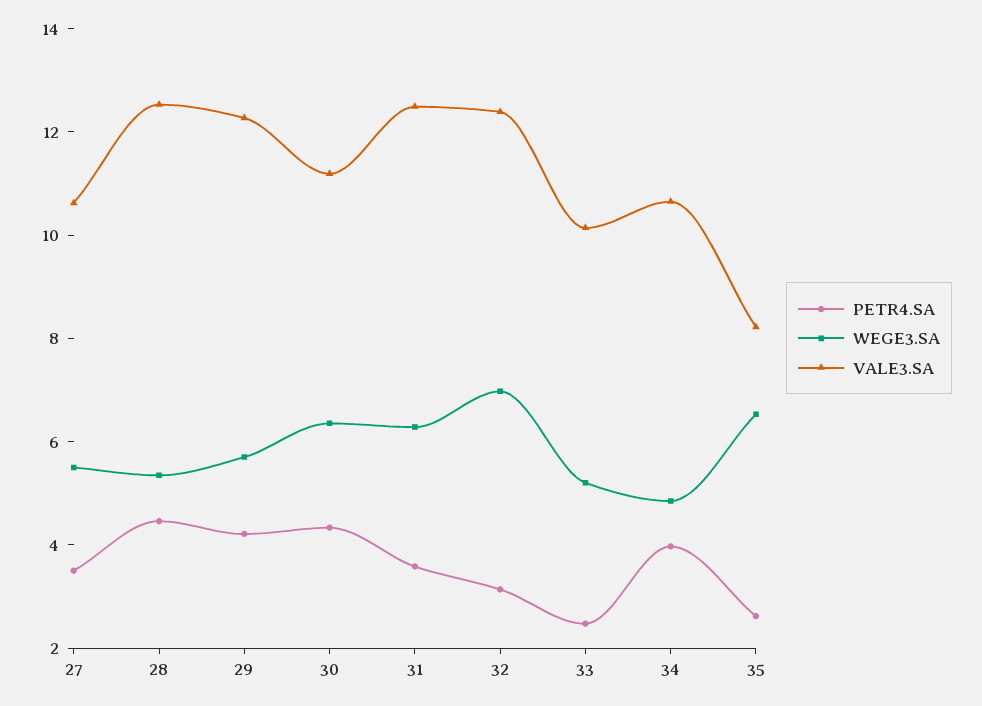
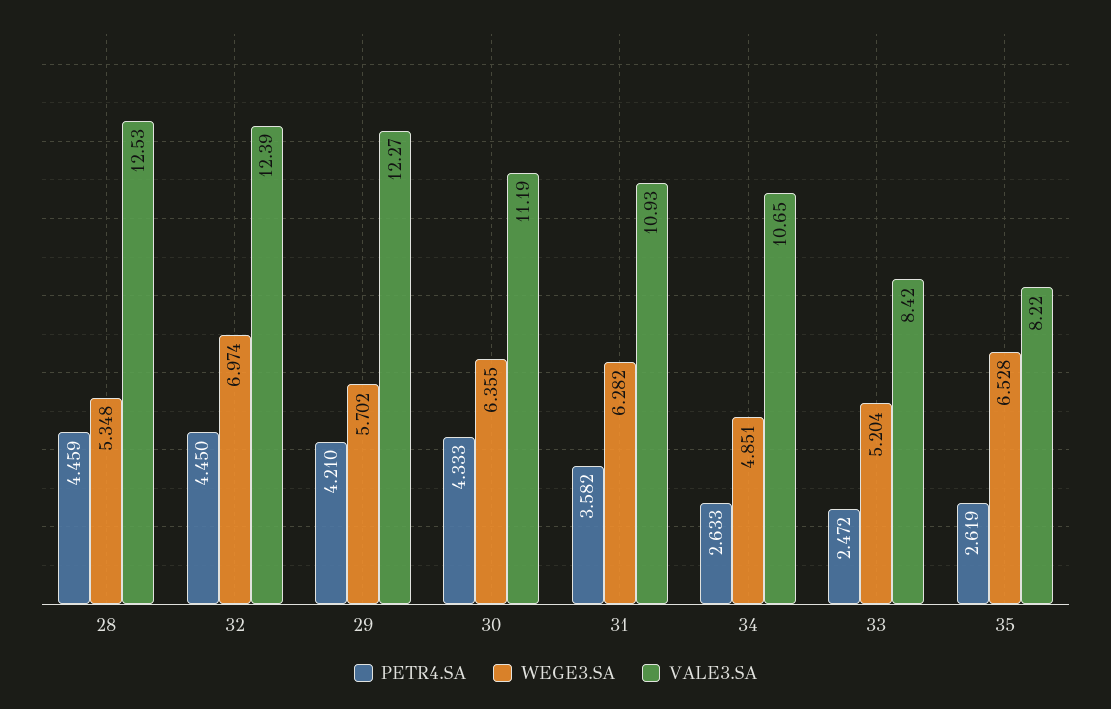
PETR4.SA, 27: 3.5 -> none
WEGE3.SA, 27: 5.5 -> none
VALE3.SA, 27: 10.5 -> none
VALE3.SA, 31: 12.5 -> 10.93
PETR4.SA, 32: 3 -> 4.45
VALE3.SA, 33: 10 -> 8.42
PETR4.SA, 34: 4 -> 2.633

